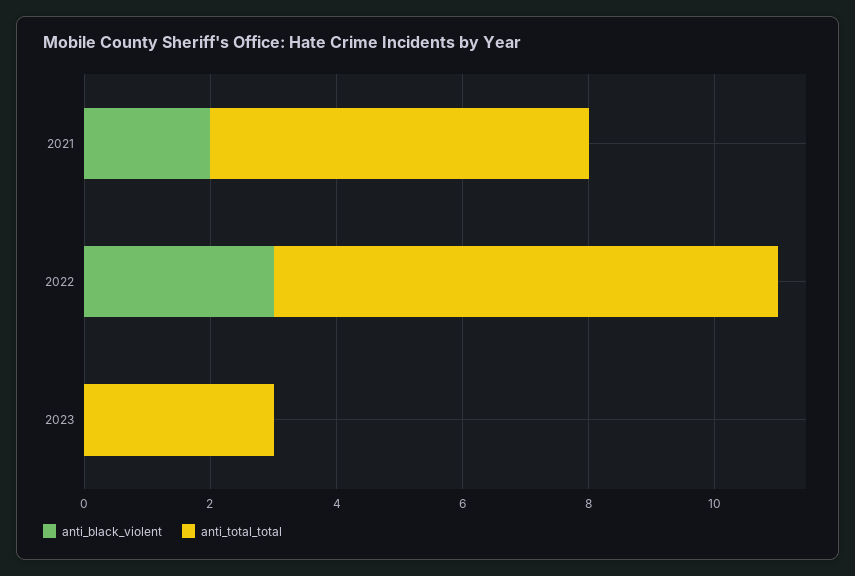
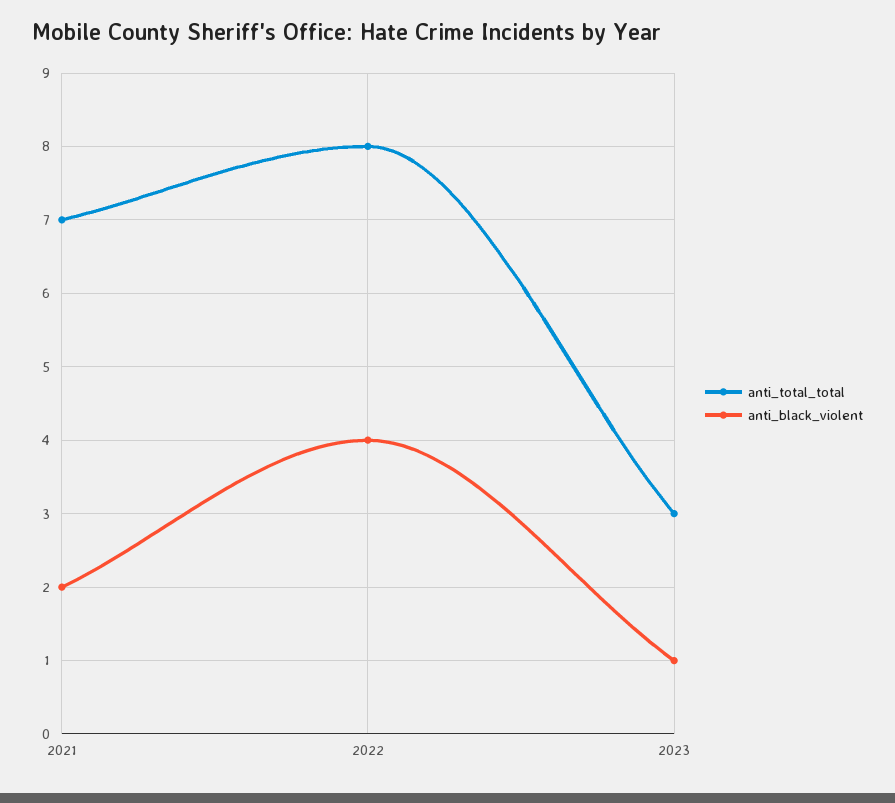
anti_total_total, 2021: 6 -> 7
anti_black_violent, 2022: 3 -> 4
anti_black_violent, 2023: 0 -> 1

